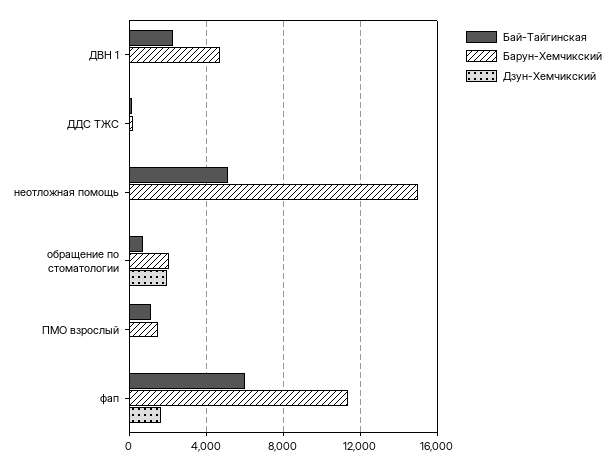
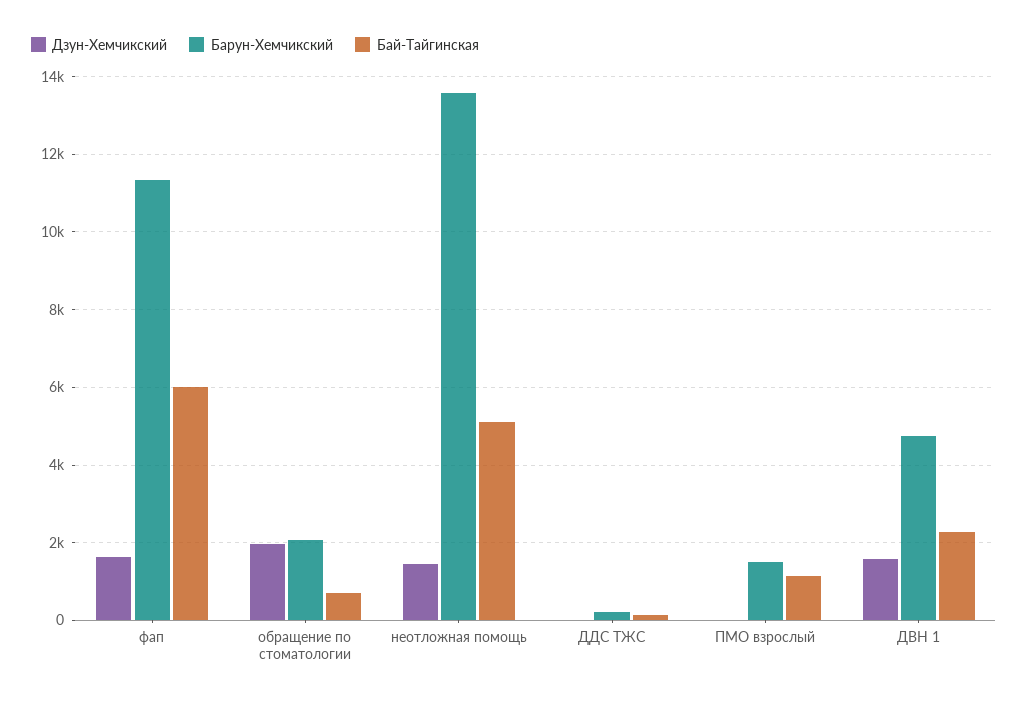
Дзун-Хемчикский, ДВН 1: 0 -> 1600
Барун-Хемчикский, неотложная помощь: 15000 -> 13600
Дзун-Хемчикский, неотложная помощь: 0 -> 1400

